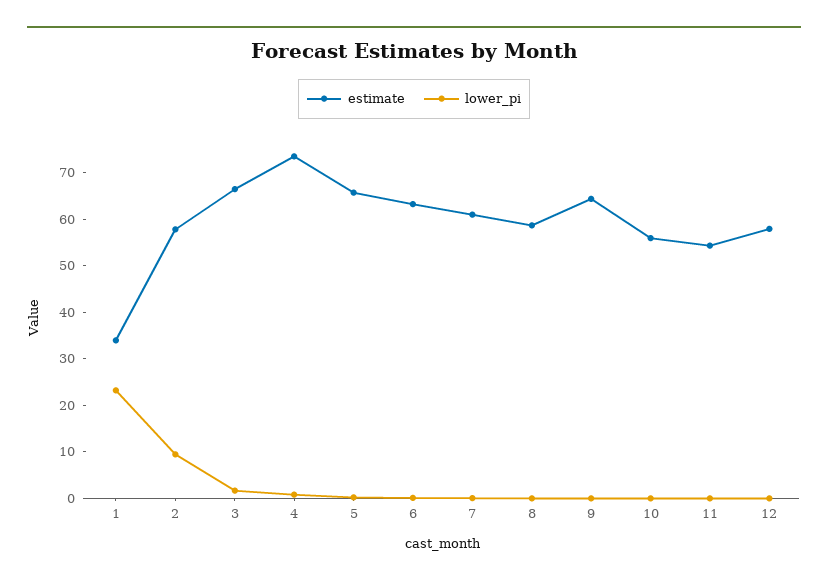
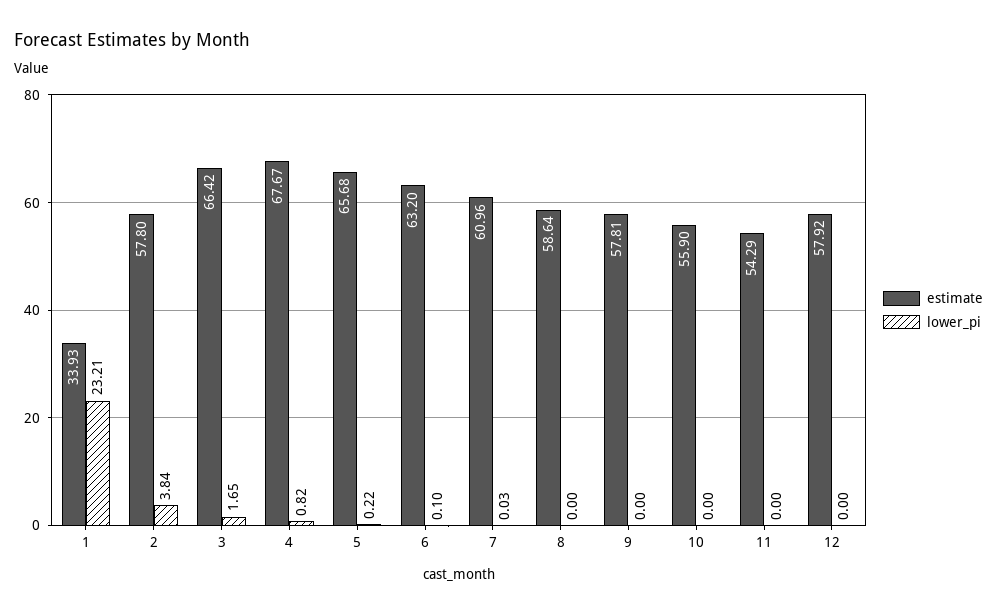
lower_pi, 2: 10 -> 3.84
estimate, 4: 74 -> 67.67
estimate, 9: 64 -> 57.81

